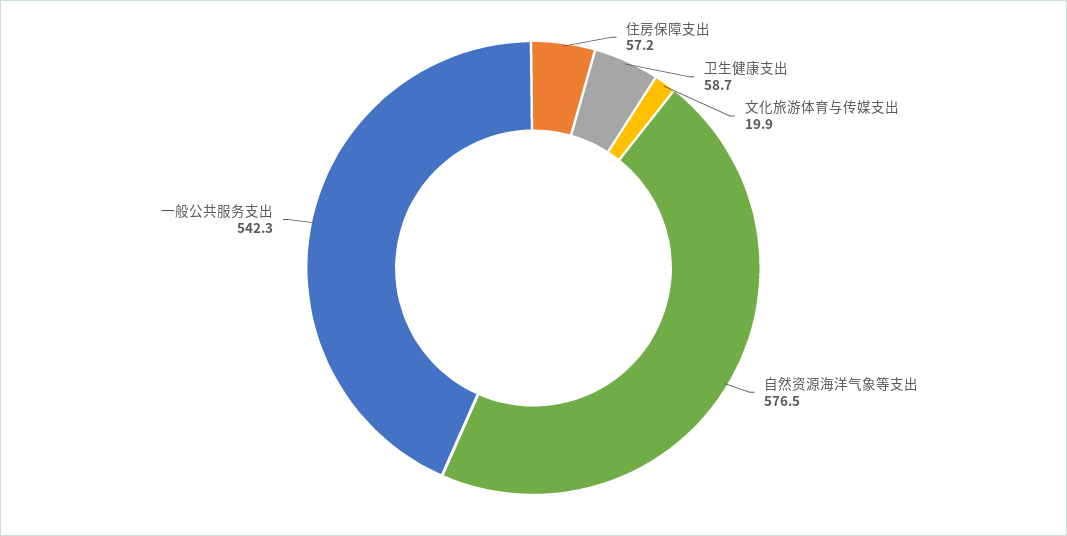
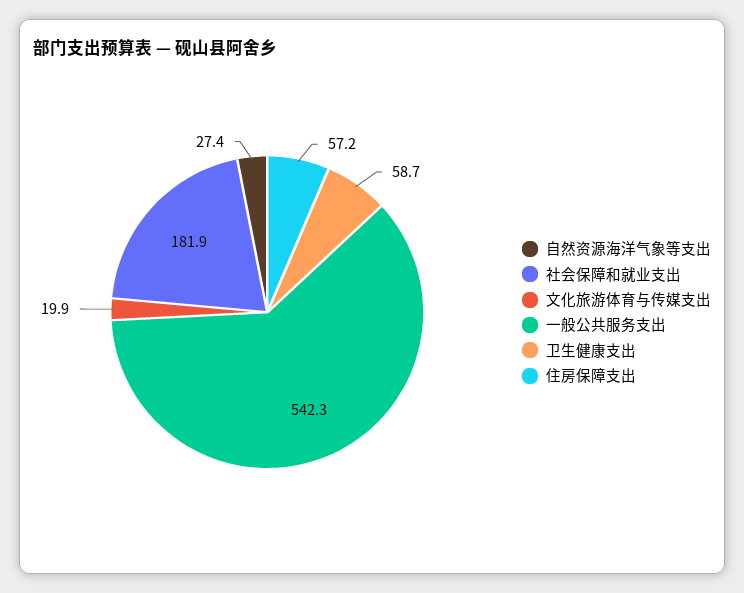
自然资源海洋气象等支出: 576.5 -> 27.4
社会保障和就业支出: none -> 181.9

